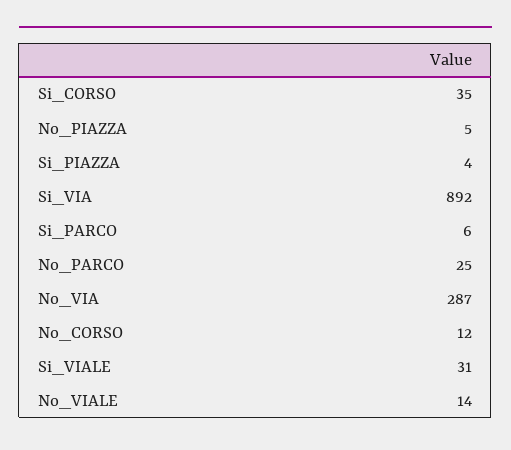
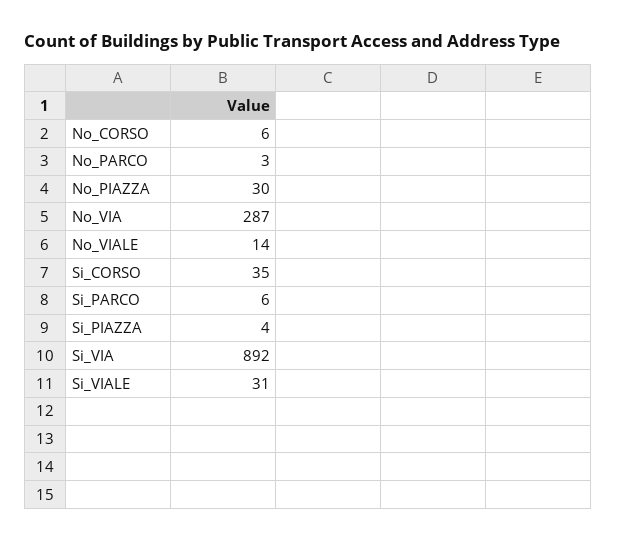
No_PIAZZA: 5 -> 30
No_PARCO: 25 -> 3
No_CORSO: 12 -> 6

